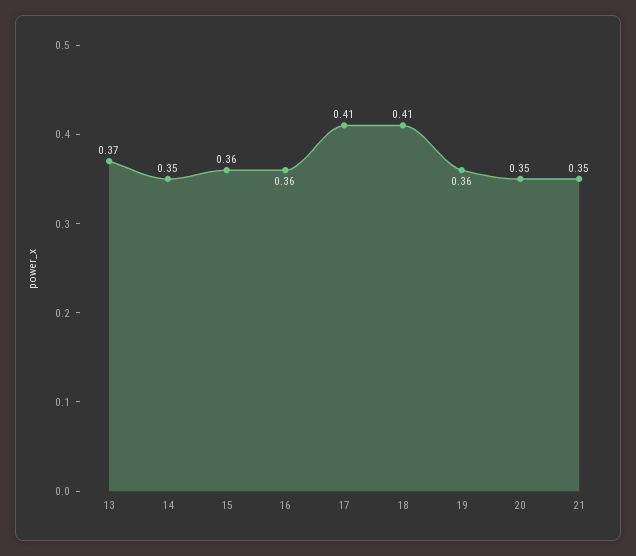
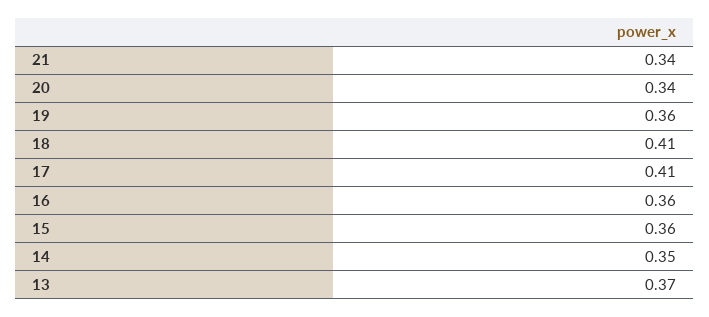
20: 0.35 -> 0.34
21: 0.35 -> 0.34

